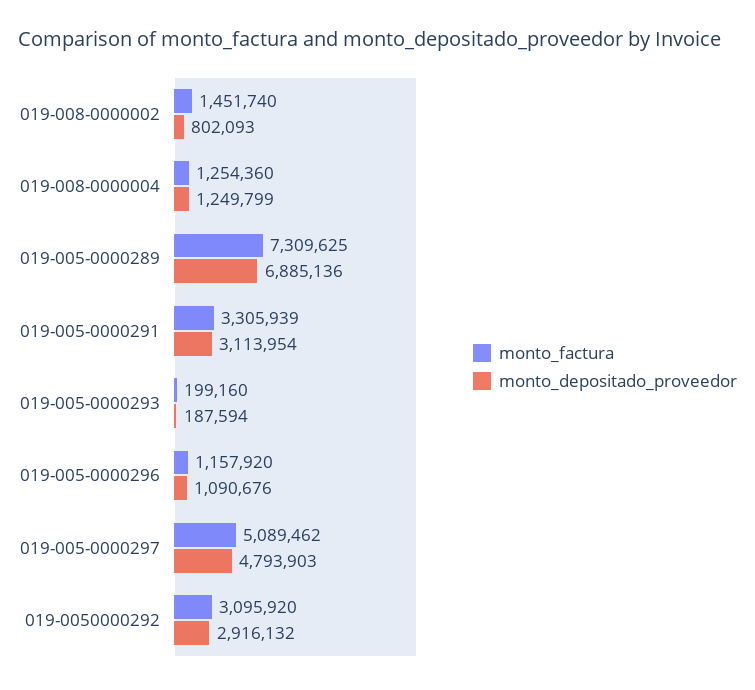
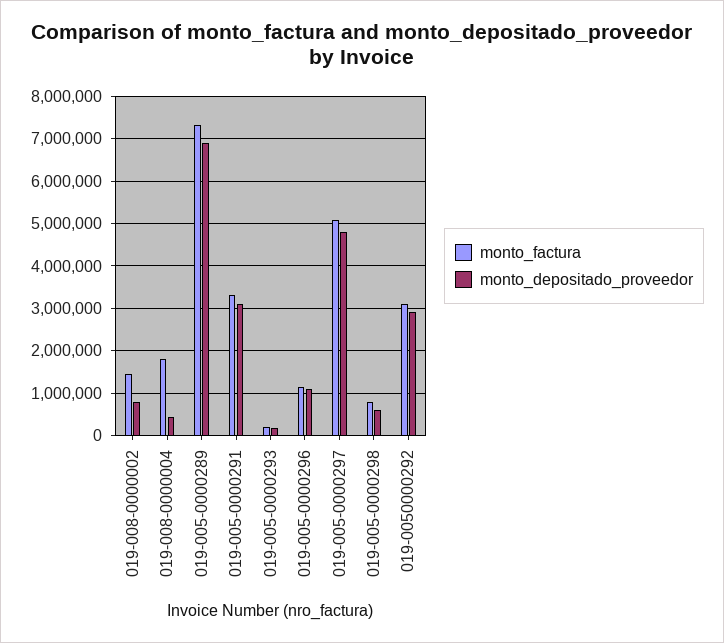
monto_factura, 019-008-0000004: 1254360 -> 1800000
monto_depositado_proveedor, 019-008-0000004: 1249799 -> 400000
monto_factura, 019-005-0000298: none -> 800000
monto_depositado_proveedor, 019-005-0000298: none -> 600000

